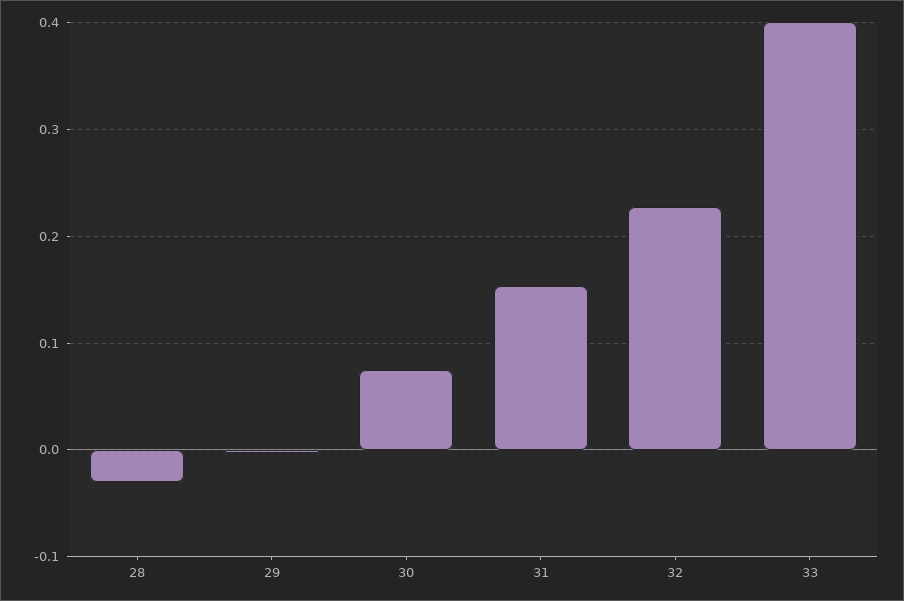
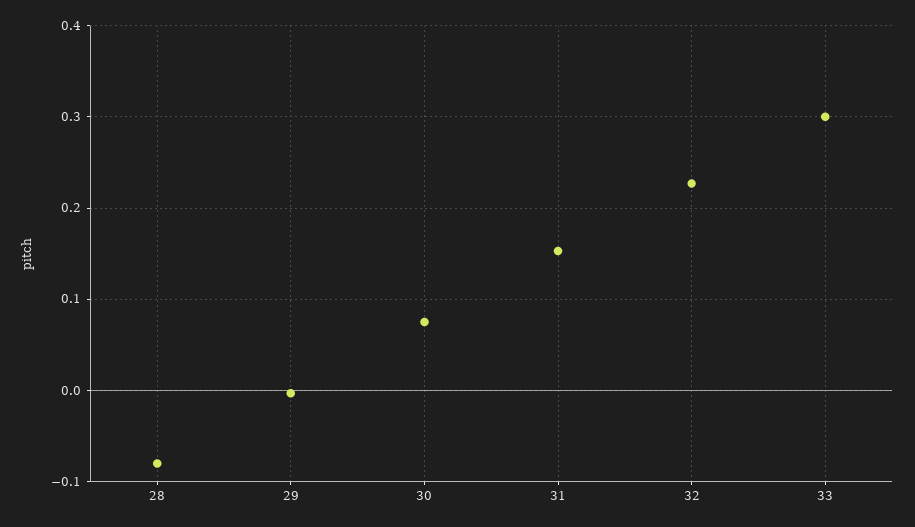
28: -0.03 -> -0.08
33: 0.4 -> 0.3

